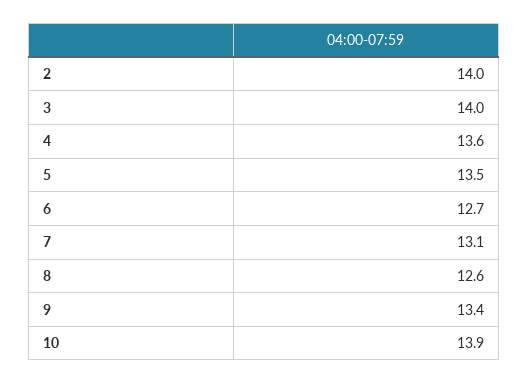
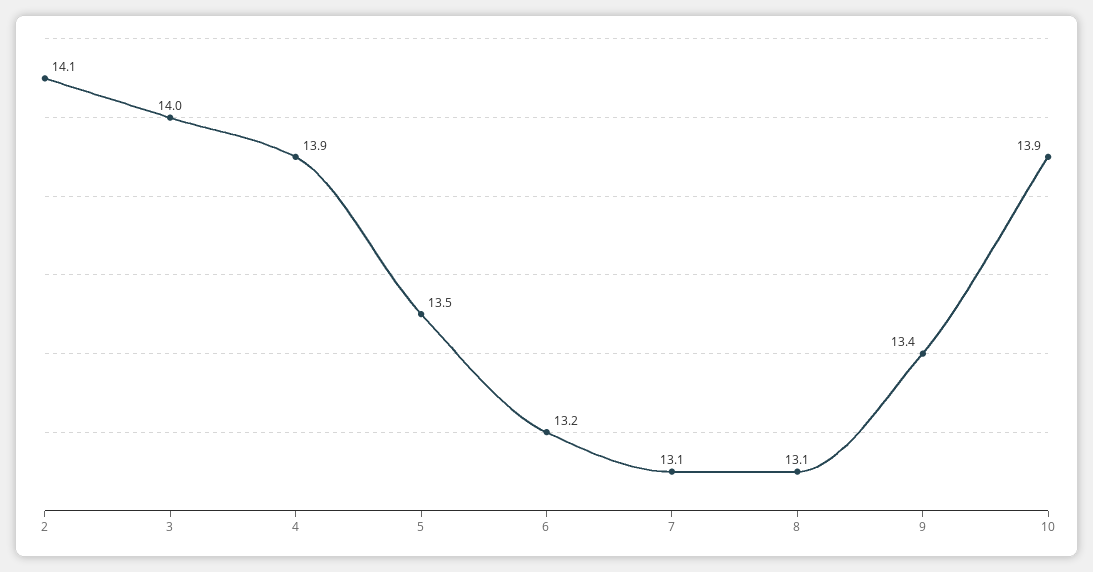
2: 14 -> 14.1
4: 13.6 -> 13.9
6: 12.7 -> 13.2
8: 12.6 -> 13.1

